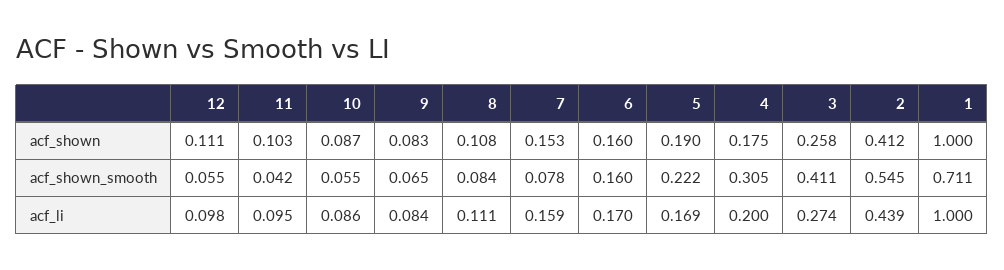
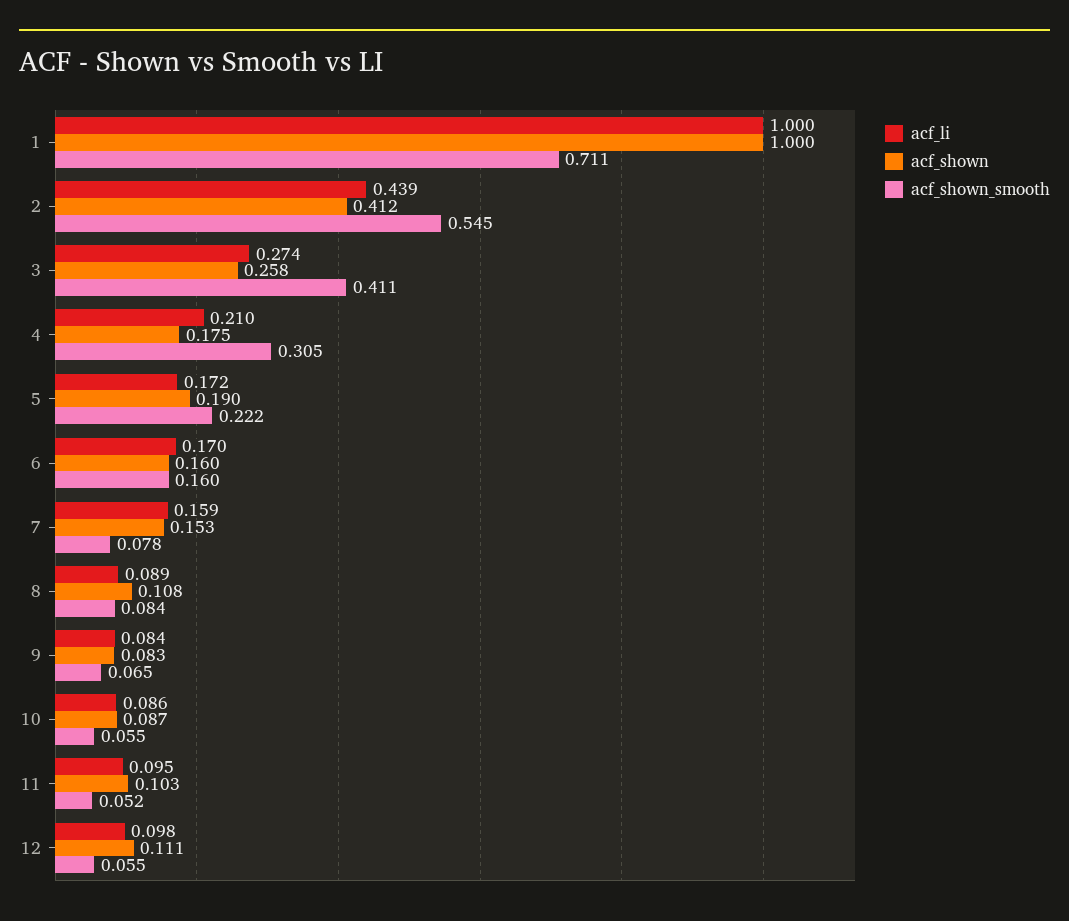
acf_shown_smooth, 11: 0.042 -> 0.052
acf_li, 8: 0.111 -> 0.089
acf_li, 5: 0.169 -> 0.172
acf_li, 4: 0.2 -> 0.21

